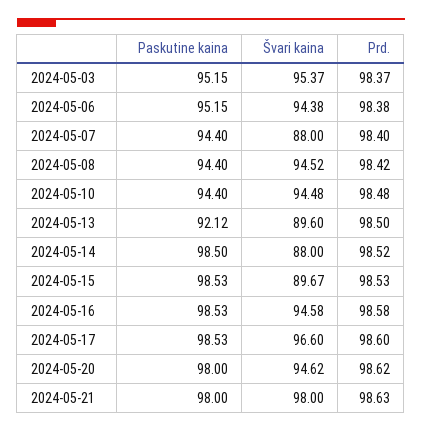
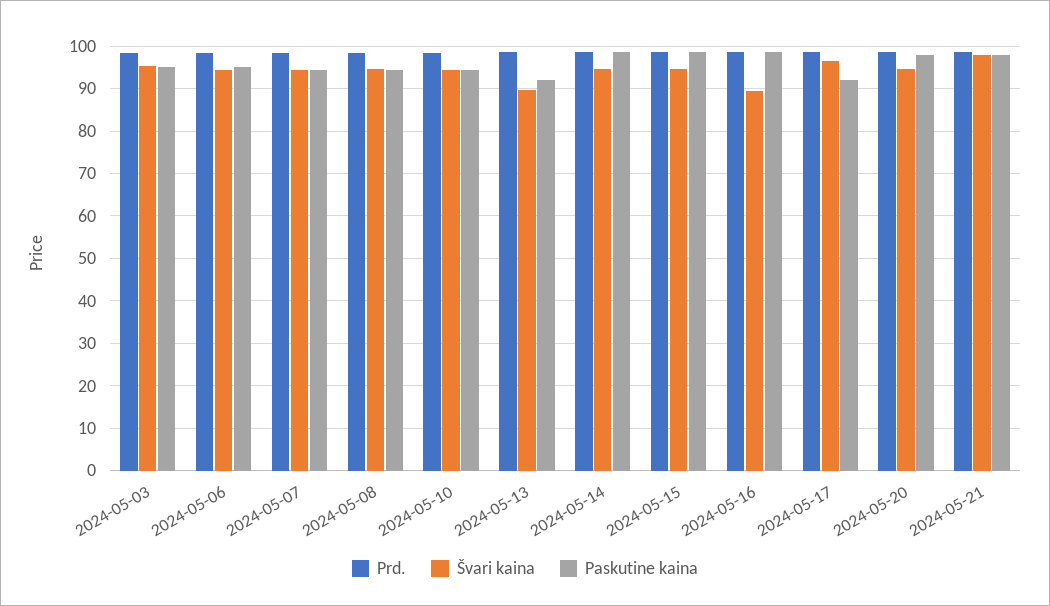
Švari kaina, 2024-05-07: 88 -> 94
Švari kaina, 2024-05-14: 88 -> 94
Švari kaina, 2024-05-15: 89.67 -> 94
Švari kaina, 2024-05-16: 94.58 -> 90
Paskutine kaina, 2024-05-17: 98.53 -> 92

